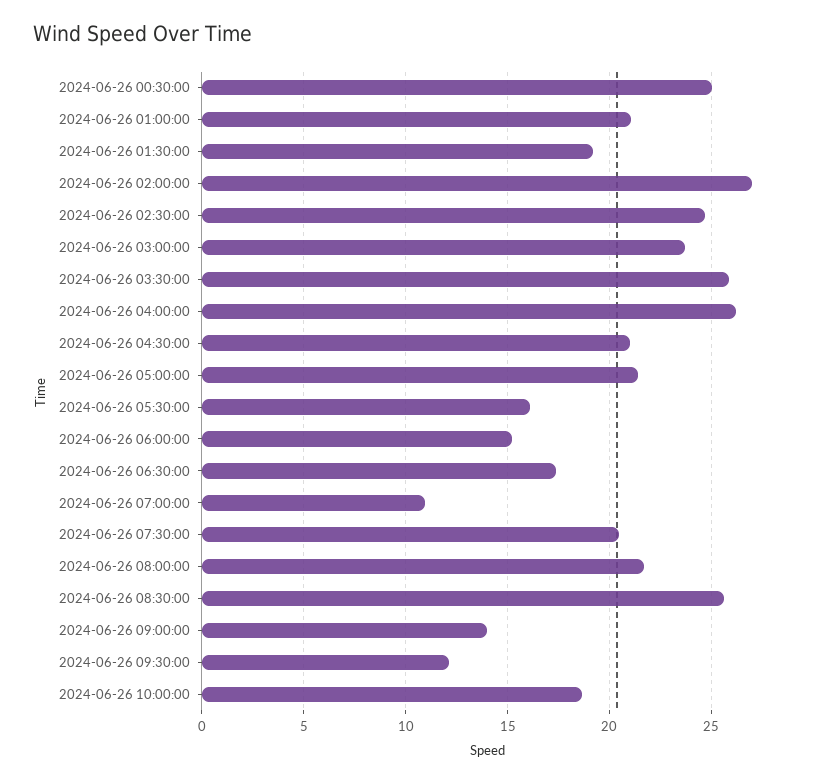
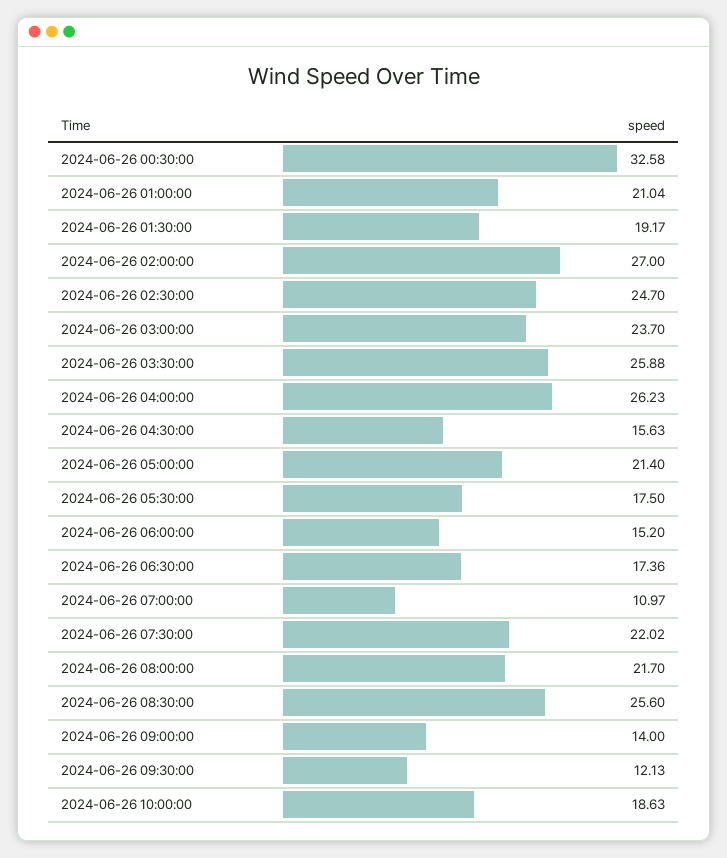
2024-06-26 00:30:00: 25 -> 32.58
2024-06-26 04:30:00: 21 -> 15.63
2024-06-26 05:30:00: 16 -> 17.5
2024-06-26 07:30:00: 20.5 -> 22.02

